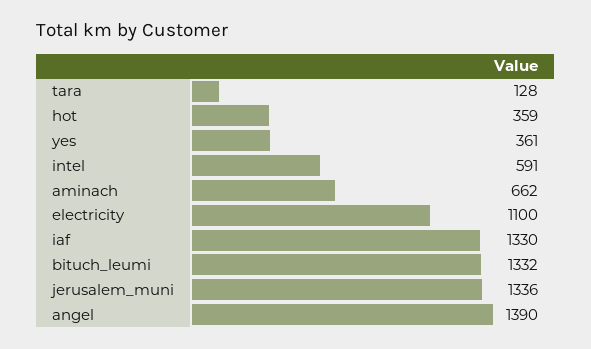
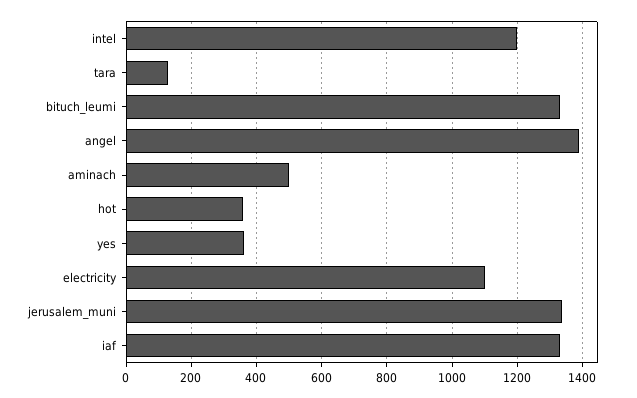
intel: 591 -> 1200
aminach: 662 -> 500

